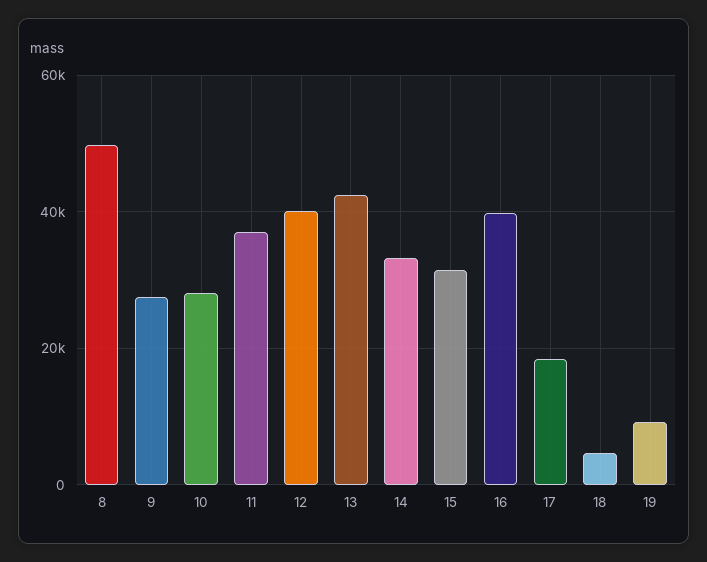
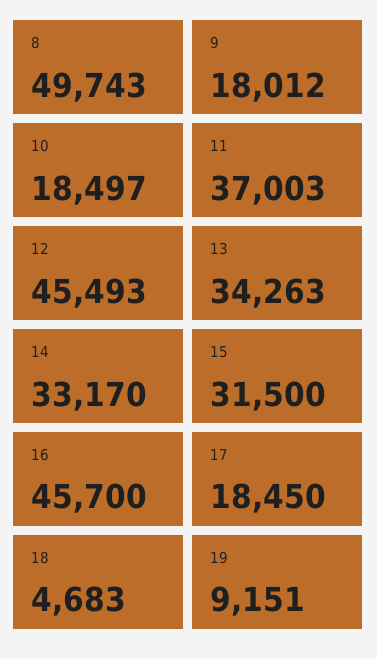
9: 28000 -> 18012
10: 28000 -> 18497
12: 40000 -> 45493
13: 42000 -> 34263
16: 40000 -> 45700

